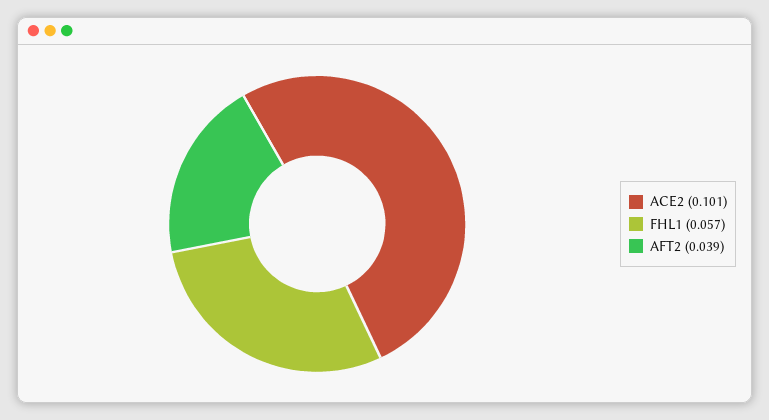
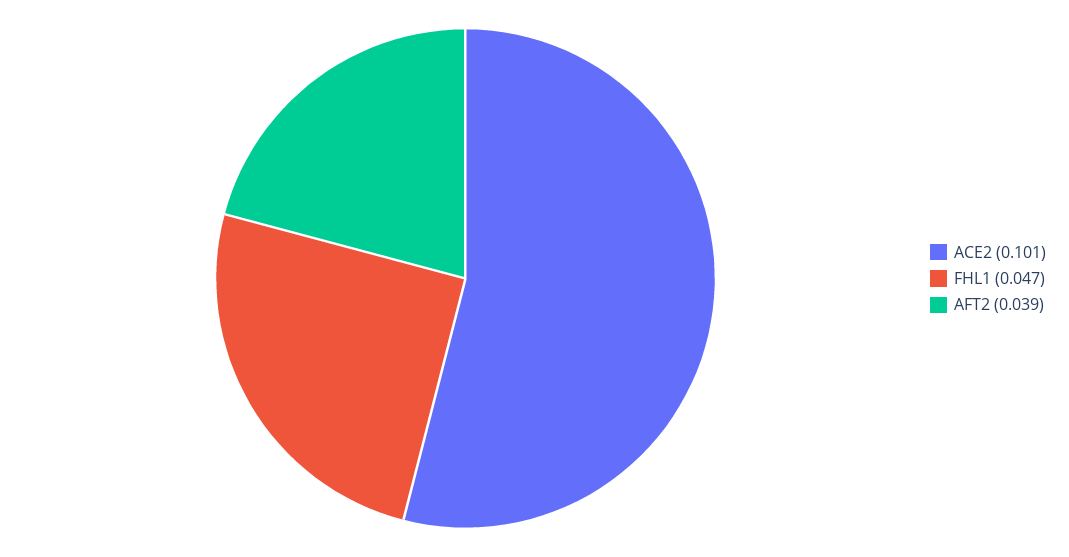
FHL1: 0.057 -> 0.047

